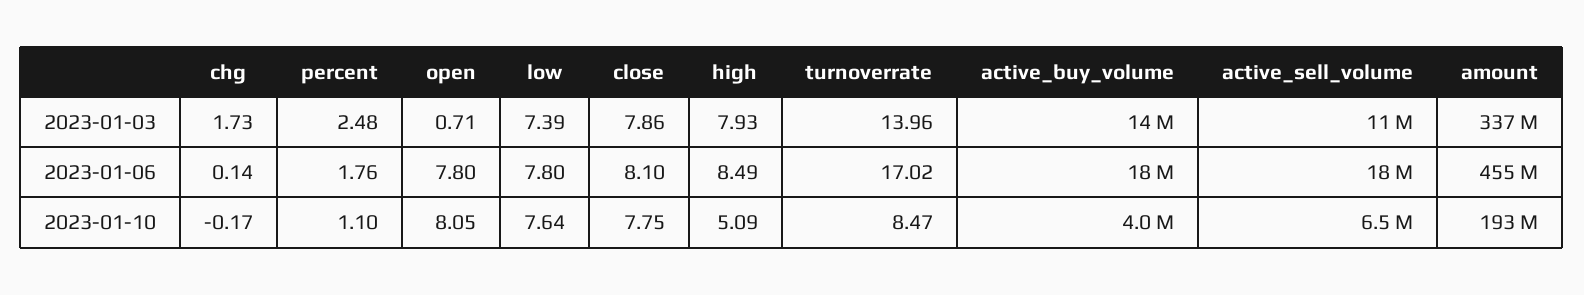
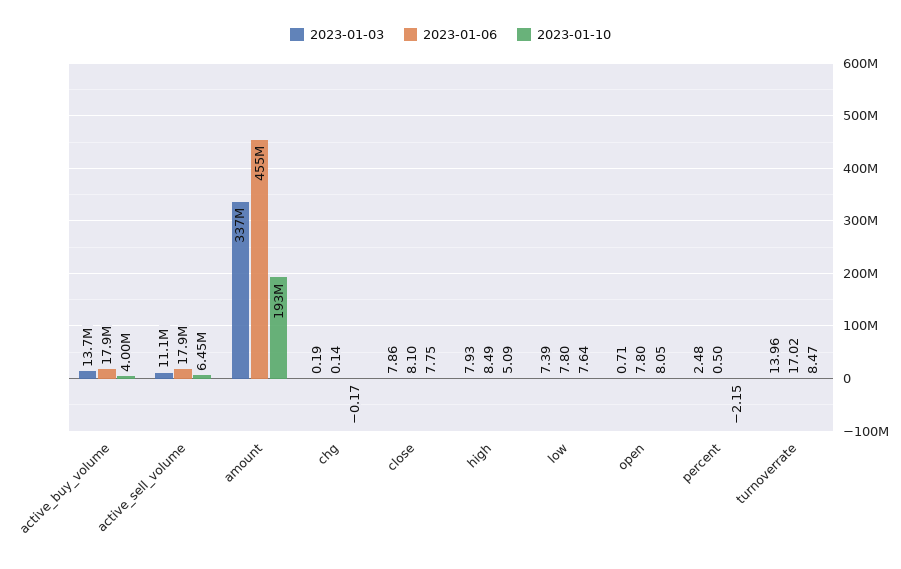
2023-01-03, chg: 1.73 -> 0.19
2023-01-06, percent: 1.76 -> 0.5
2023-01-10, percent: 1.1 -> -2.15

